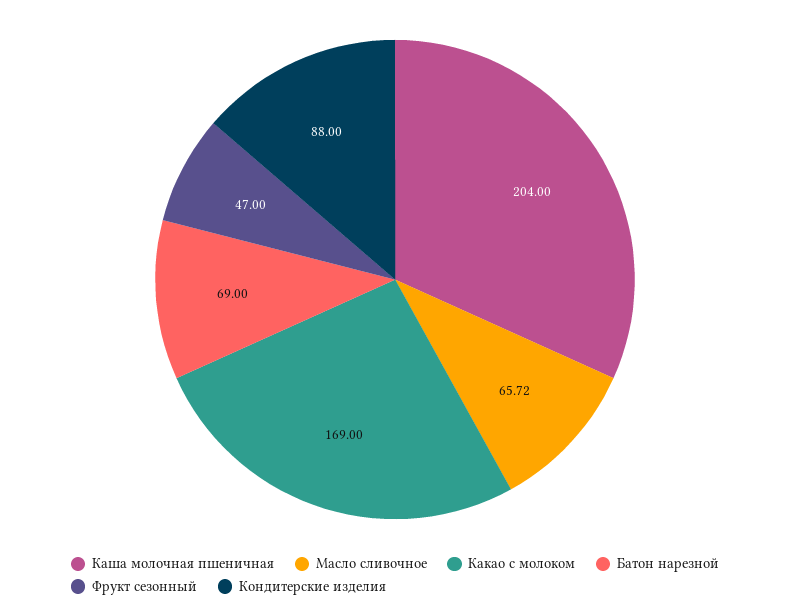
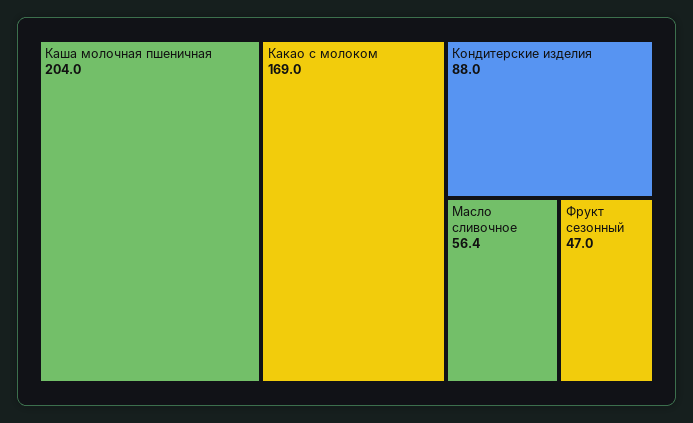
Масло сливочное: 65.72 -> 56.4
Батон нарезной: 69 -> none

